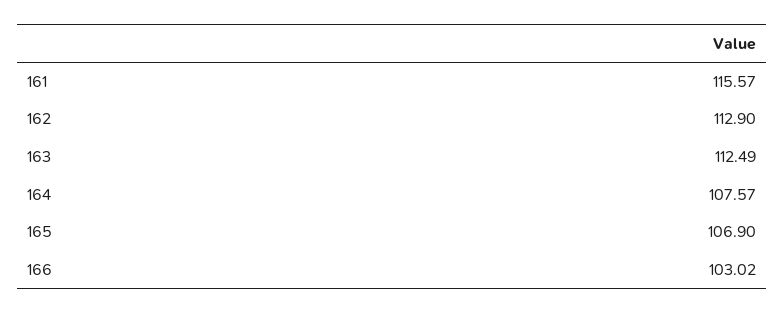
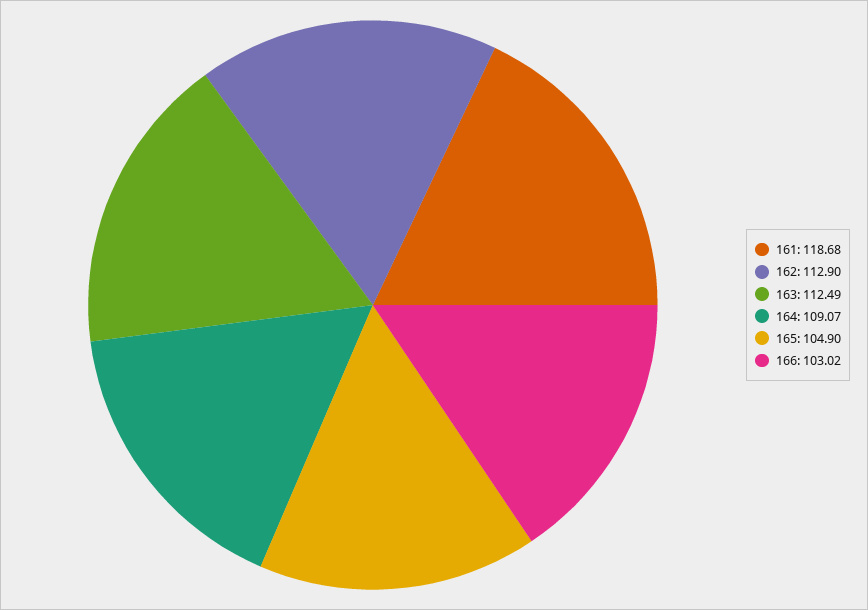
161: 115.57 -> 118.68
164: 107.57 -> 109.07
165: 106.9 -> 104.9

